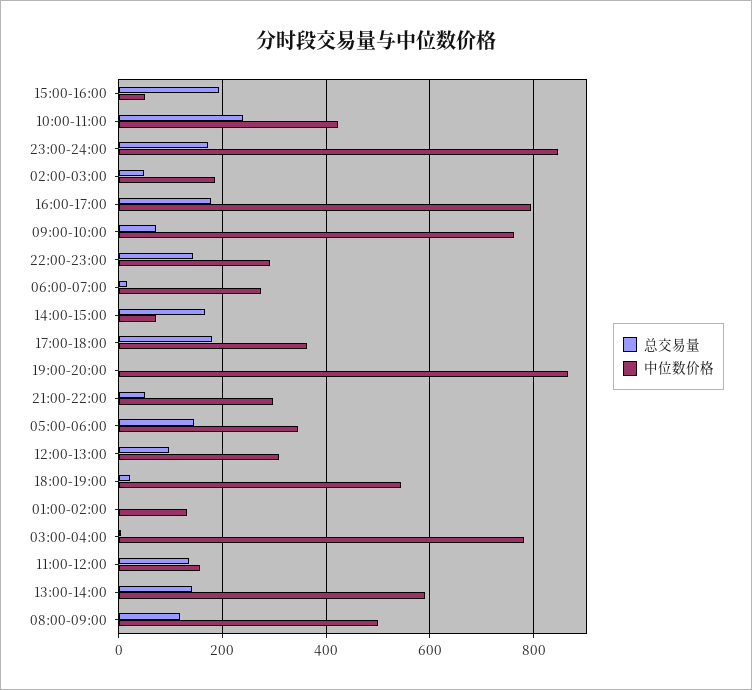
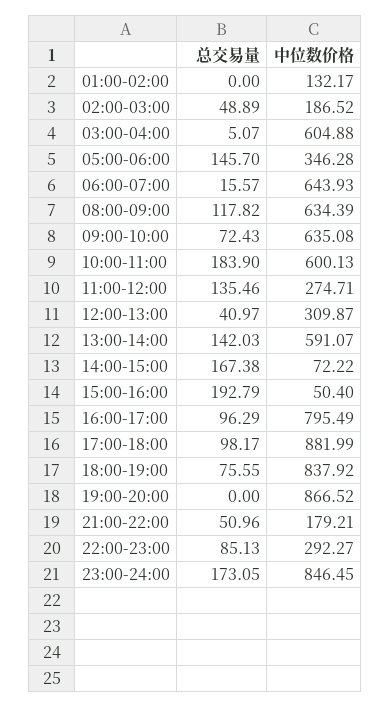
总交易量, 10:00-11:00: 240 -> 183.9
中位数价格, 10:00-11:00: 420 -> 600.13
总交易量, 16:00-17:00: 180 -> 96.29
中位数价格, 09:00-10:00: 760 -> 635.08
总交易量, 22:00-23:00: 140 -> 85.13
中位数价格, 06:00-07:00: 280 -> 643.93
总交易量, 17:00-18:00: 180 -> 98.17
中位数价格, 17:00-18:00: 360 -> 881.99
中位数价格, 21:00-22:00: 300 -> 179.21
总交易量, 12:00-13:00: 100 -> 40.97
总交易量, 18:00-19:00: 20 -> 75.55
中位数价格, 18:00-19:00: 540 -> 837.92
中位数价格, 03:00-04:00: 780 -> 604.88
中位数价格, 11:00-12:00: 160 -> 274.71
中位数价格, 08:00-09:00: 500 -> 634.39

